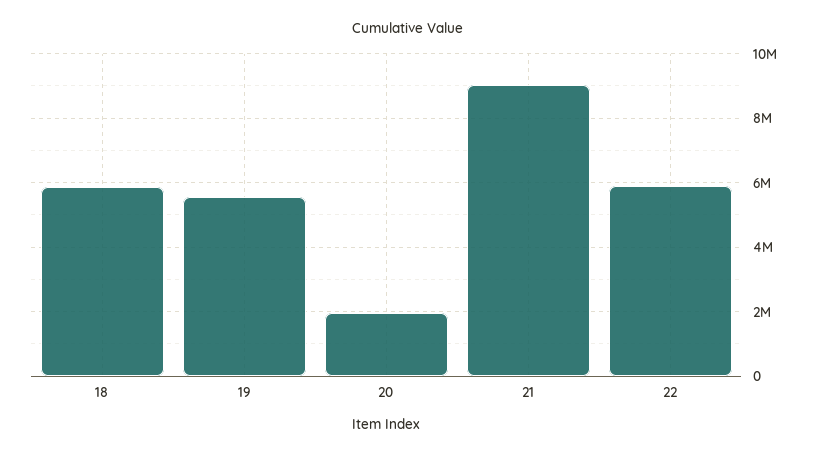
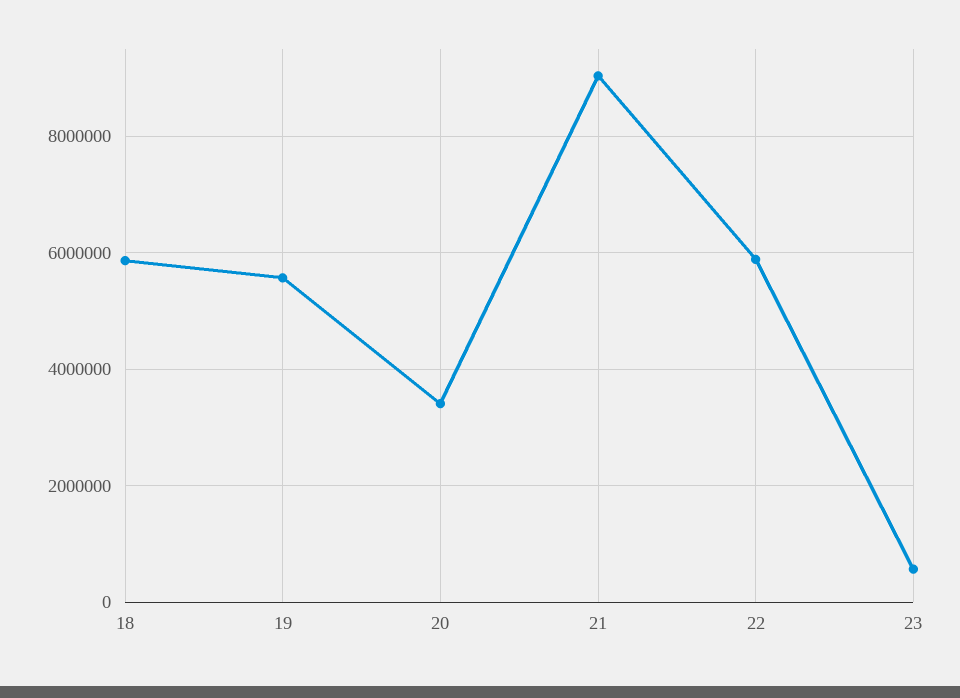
20: 2000000 -> 3400000
23: none -> 600000

